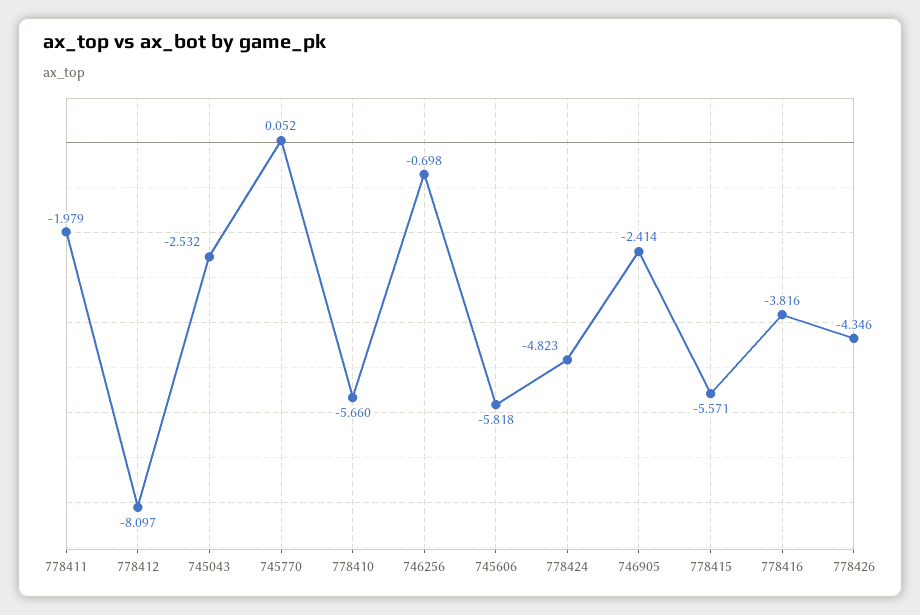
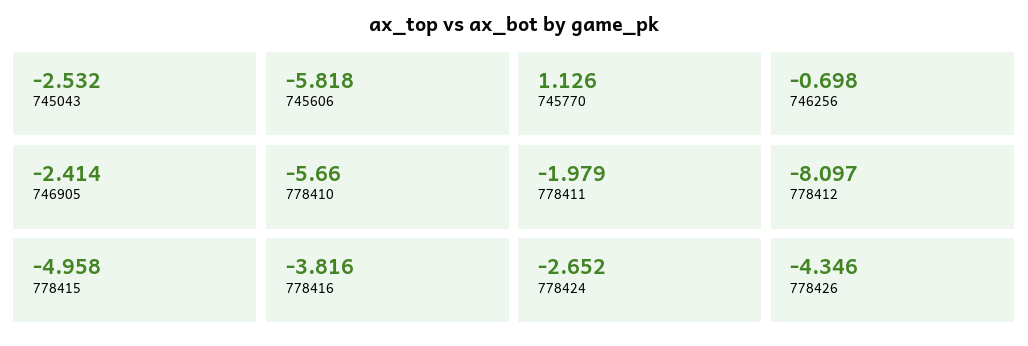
745770: 0.052 -> 1.126
778424: -4.823 -> -2.652
778415: -5.571 -> -4.958

